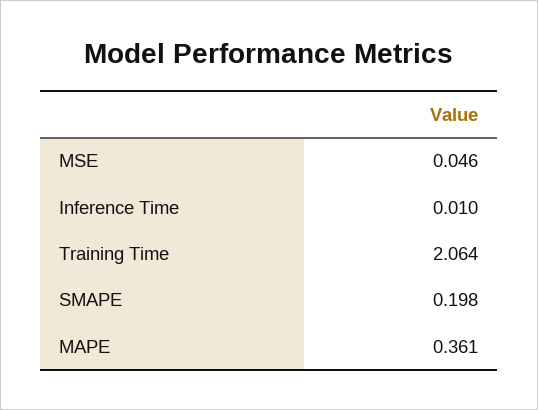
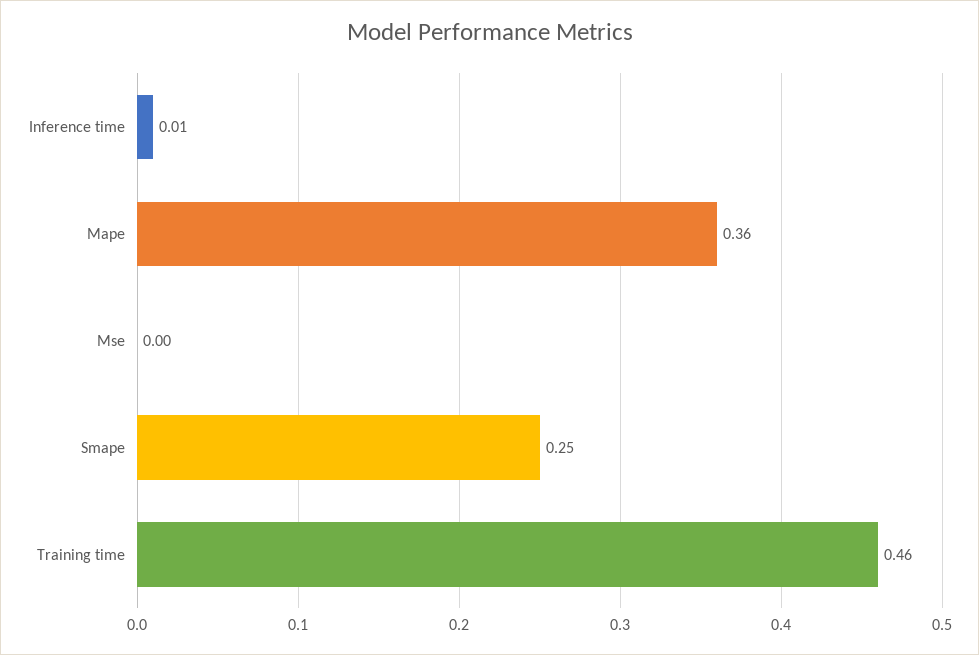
MSE: 0.046 -> 0
Training Time: 2.064 -> 0.46
SMAPE: 0.198 -> 0.25

